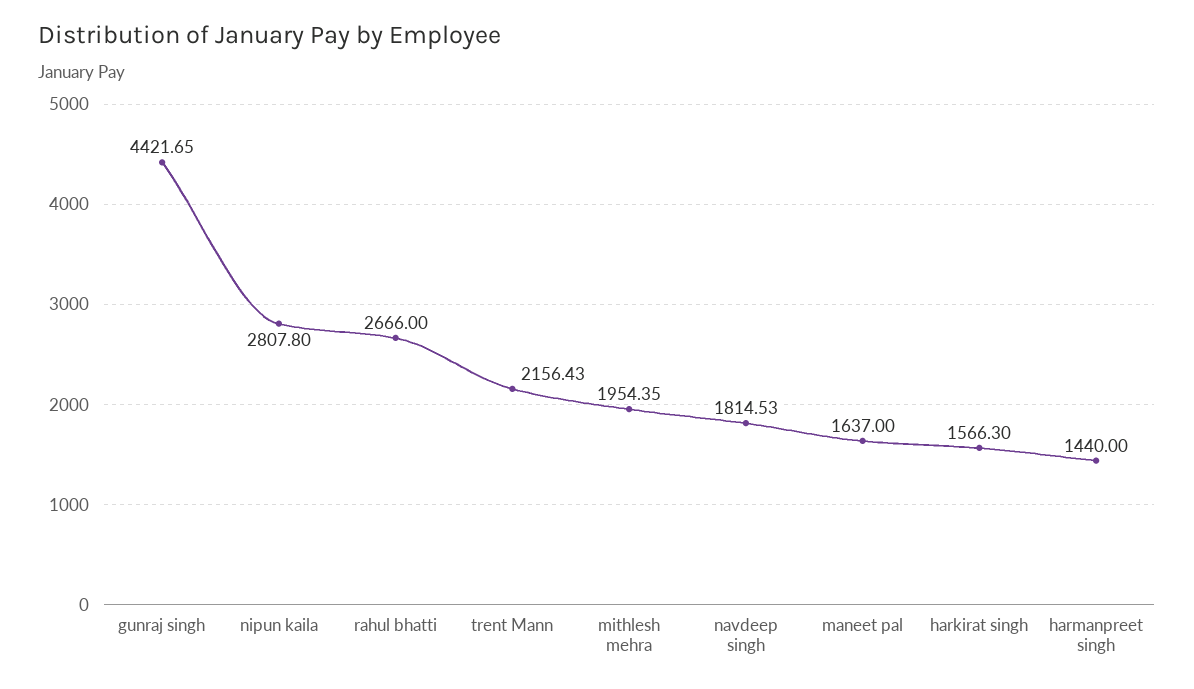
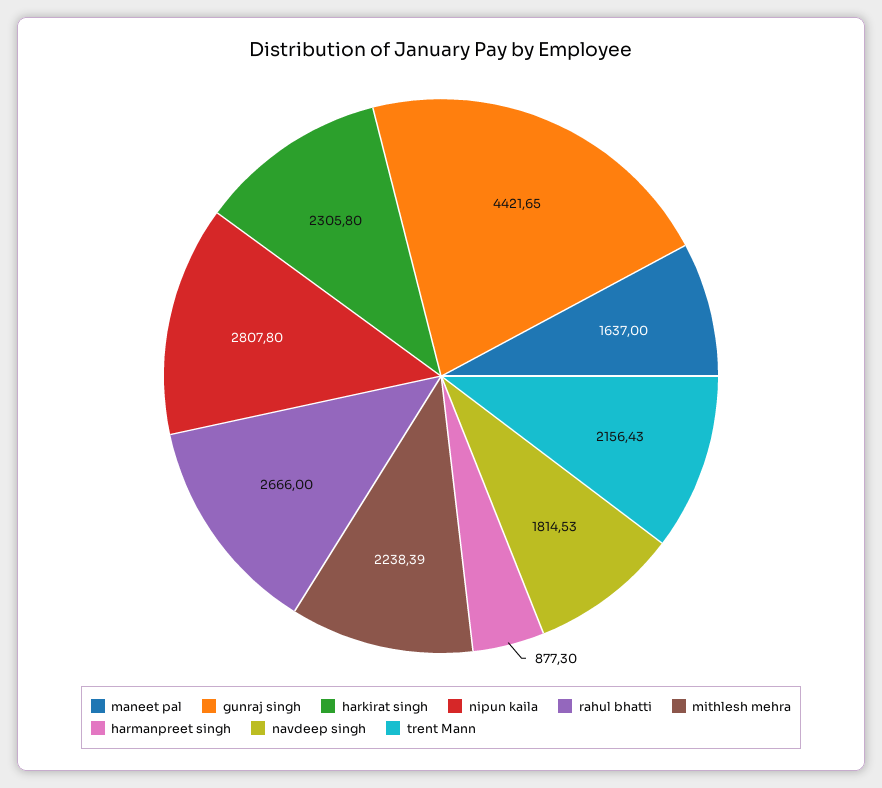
mithlesh mehra: 1954.35 -> 2238.39
harkirat singh: 1566.3 -> 2305.8
harmanpreet singh: 1440 -> 877.3

